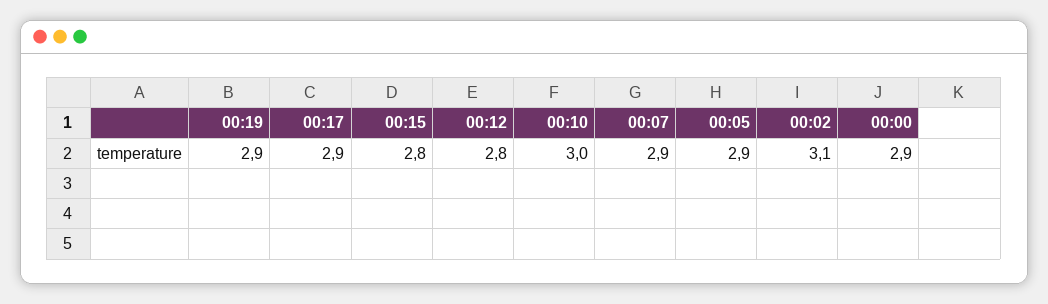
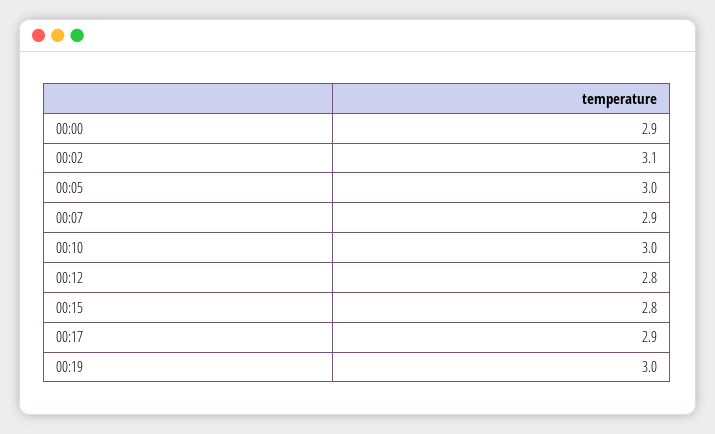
00:19: 2.9 -> 3
00:05: 2.9 -> 3

